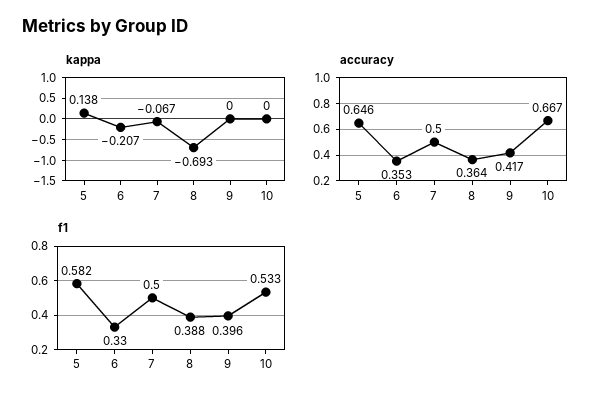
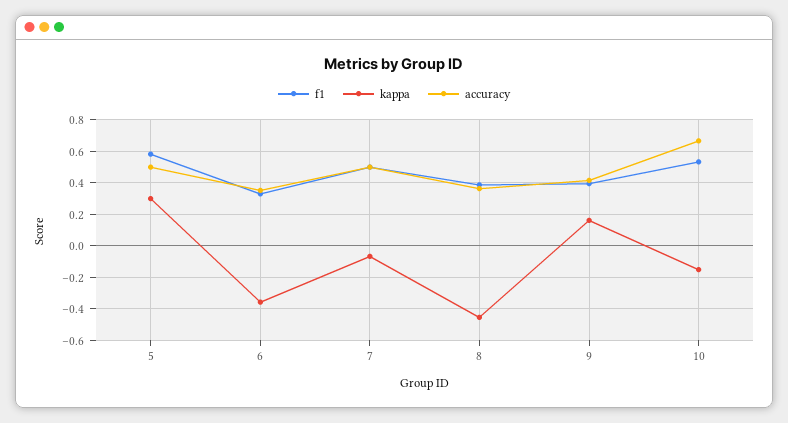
kappa, 5: 0.138 -> 0.3
kappa, 6: -0.207 -> -0.35
kappa, 8: -0.693 -> -0.45
kappa, 9: 0 -> 0.15
kappa, 10: 0 -> -0.15
accuracy, 5: 0.646 -> 0.5

